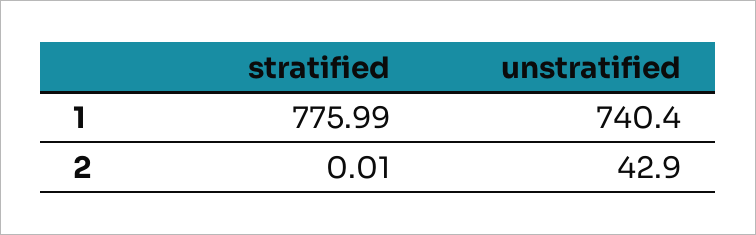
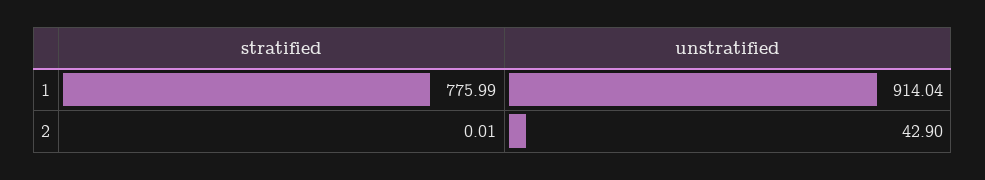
unstratified, 1: 740.4 -> 914.04

